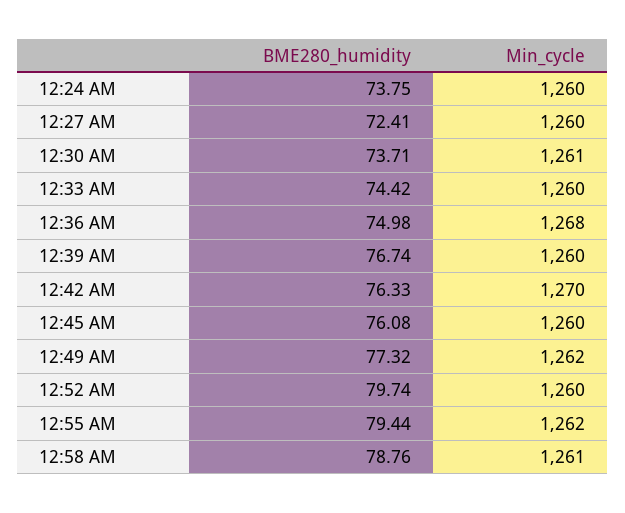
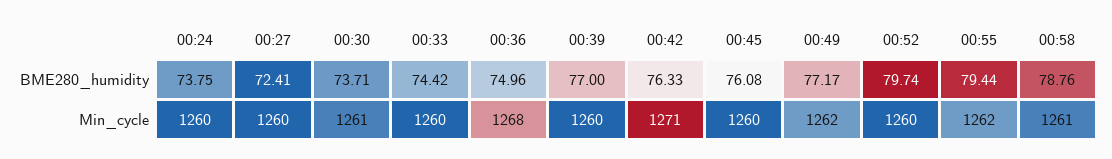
BME280_humidity, 12:36 AM: 74.98 -> 74.96
BME280_humidity, 12:39 AM: 76.74 -> 77
Min_cycle, 12:42 AM: 1270 -> 1271
BME280_humidity, 12:49 AM: 77.32 -> 77.17

